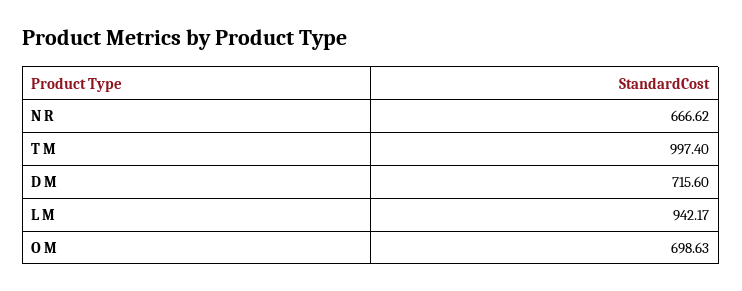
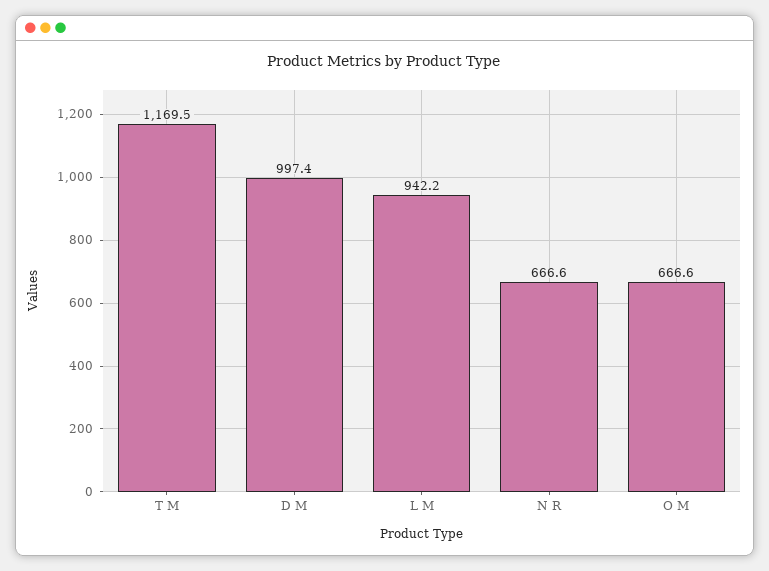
T M: 997.4 -> 1169.5
D M: 715.6 -> 997.4
O M: 698.63 -> 666.6

